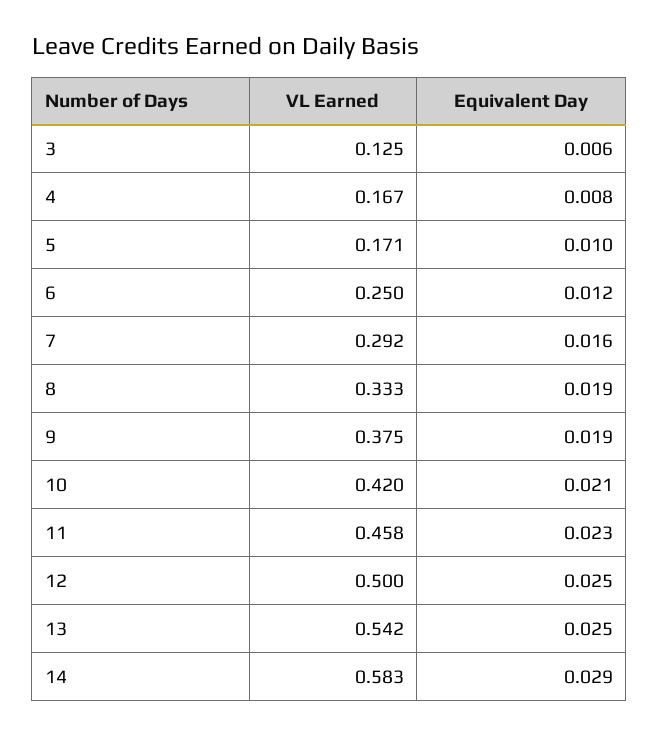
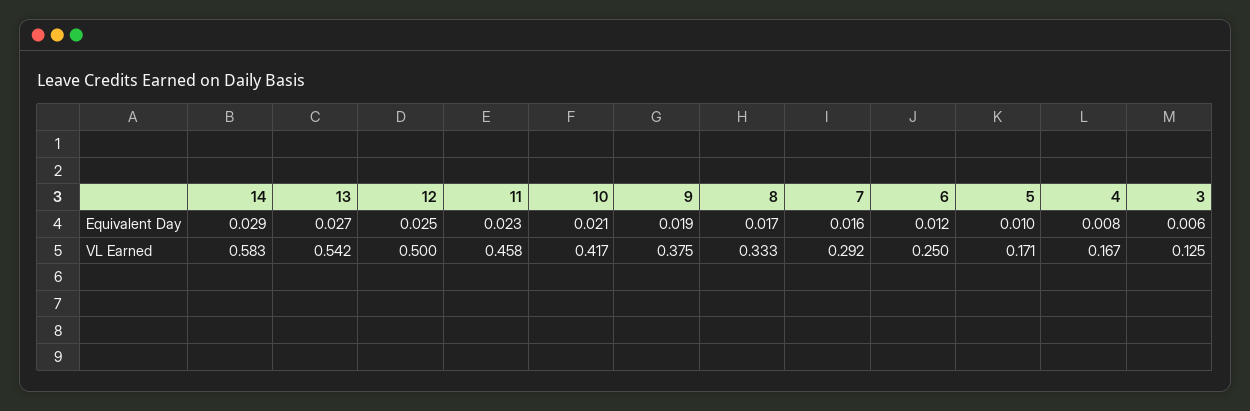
Equivalent Day, 8: 0.019 -> 0.017
VL Earned, 10: 0.42 -> 0.417
Equivalent Day, 13: 0.025 -> 0.027

